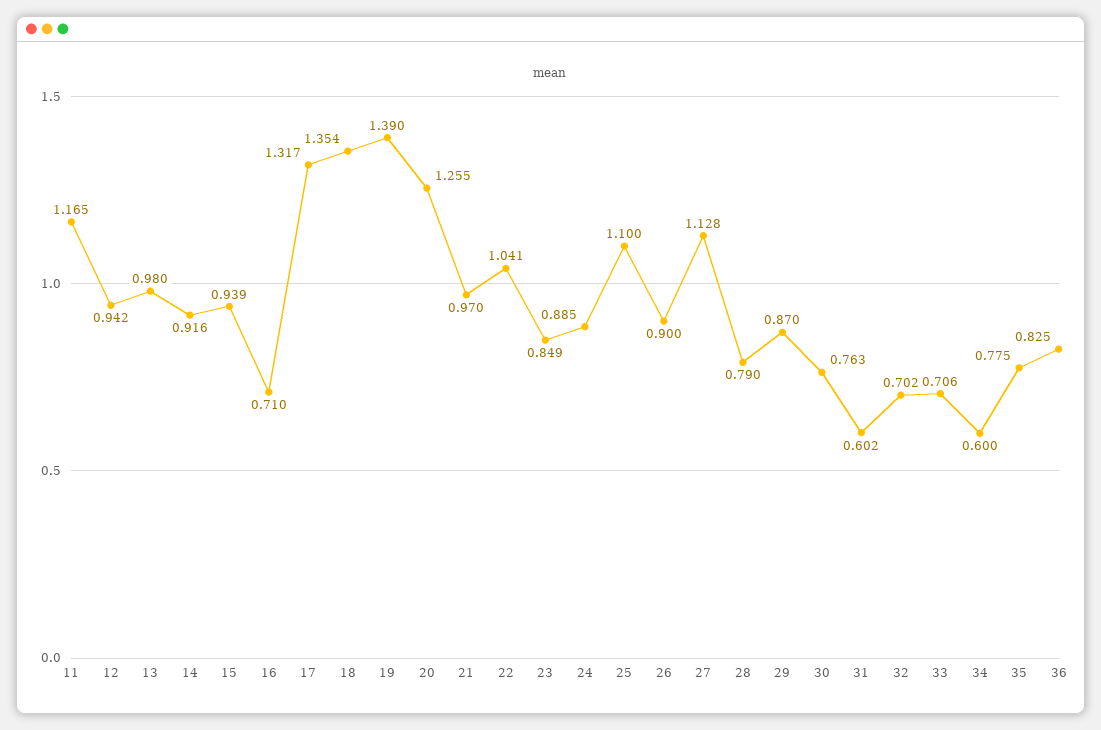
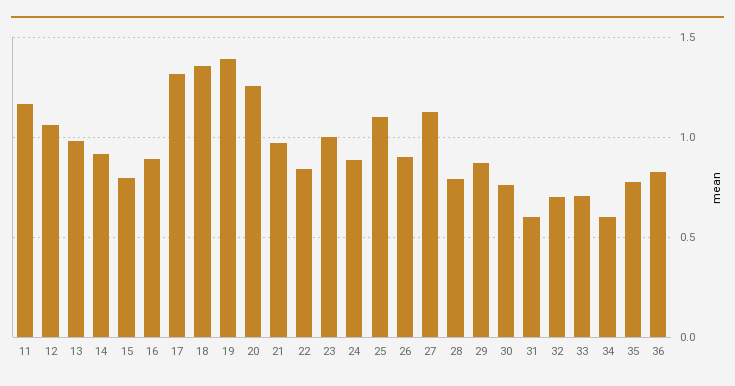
12: 0.942 -> 1.05
15: 0.939 -> 0.8
16: 0.71 -> 0.9
22: 1.041 -> 0.85
23: 0.849 -> 1

